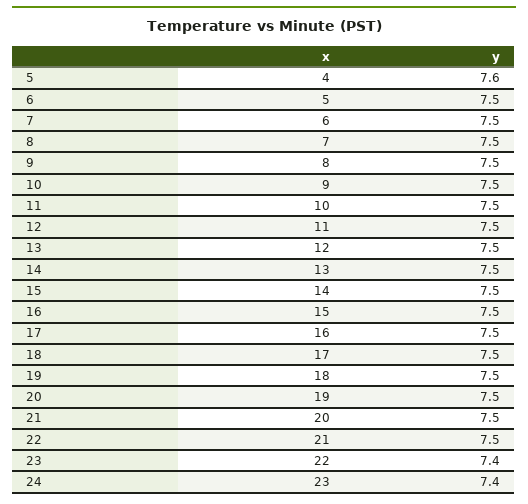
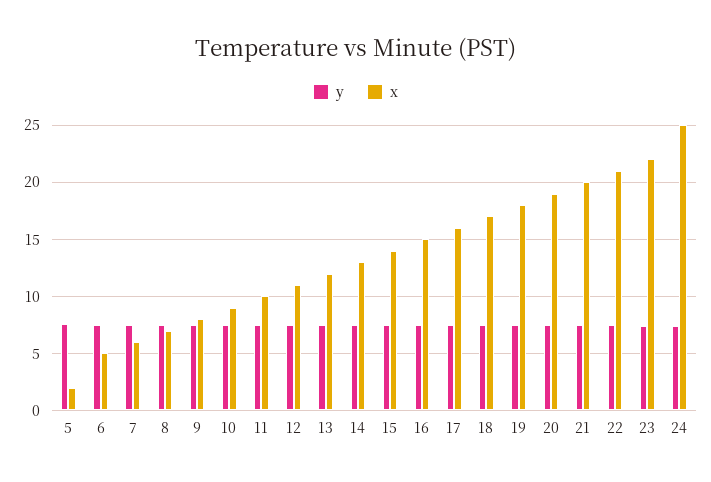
x, 5: 4 -> 2
x, 24: 23 -> 25

